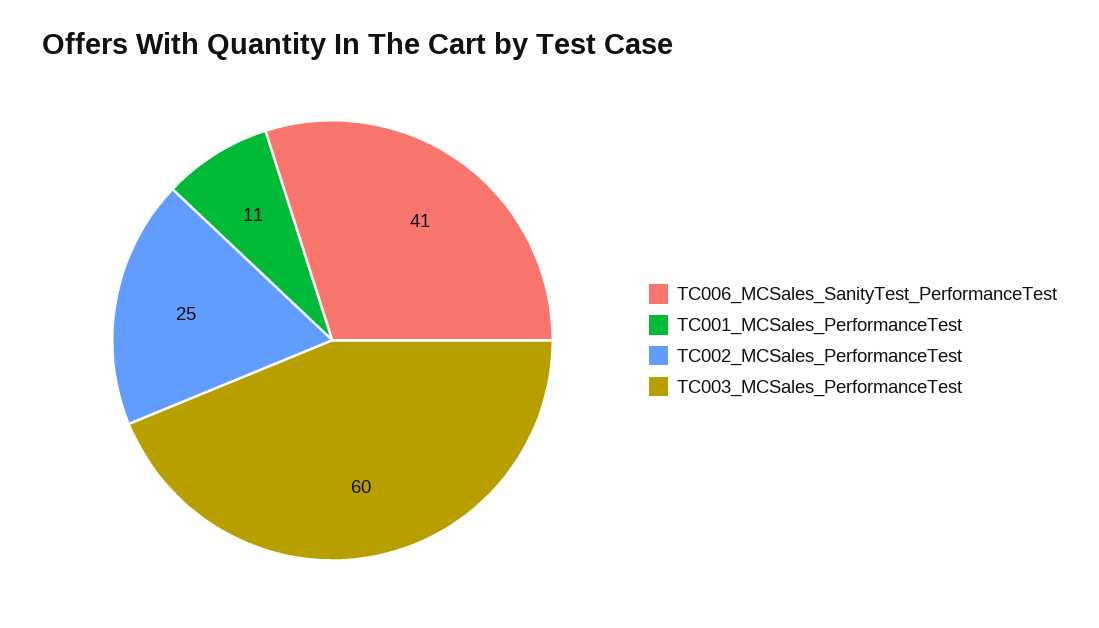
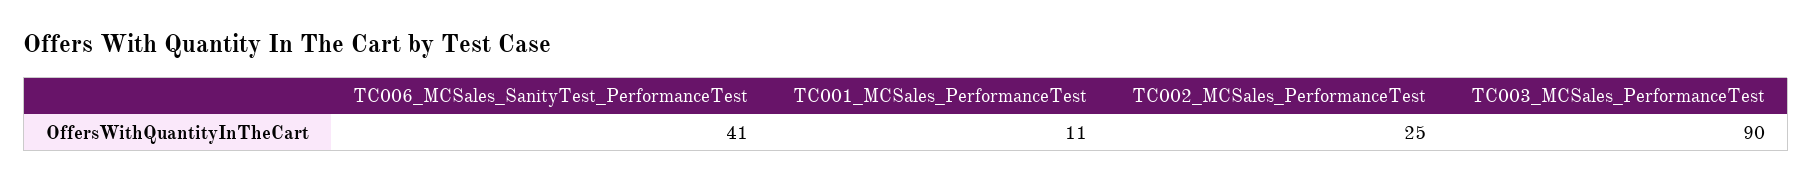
TC003_MCSales_PerformanceTest: 60 -> 90

